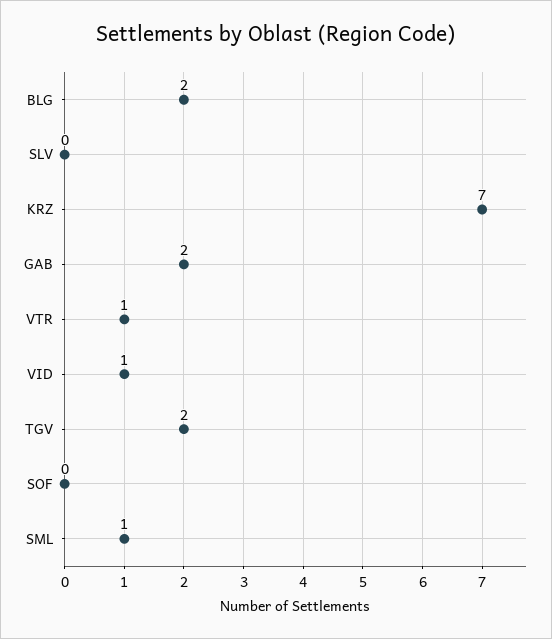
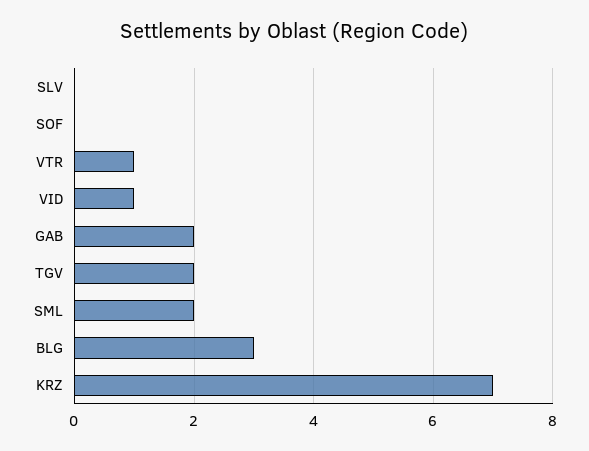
BLG: 2 -> 3
SML: 1 -> 2

